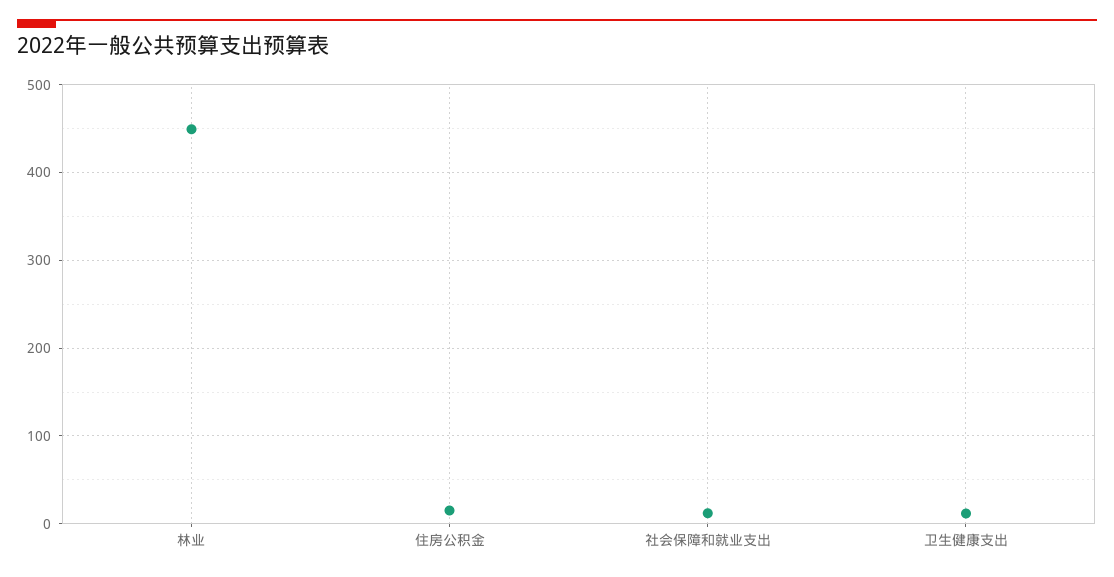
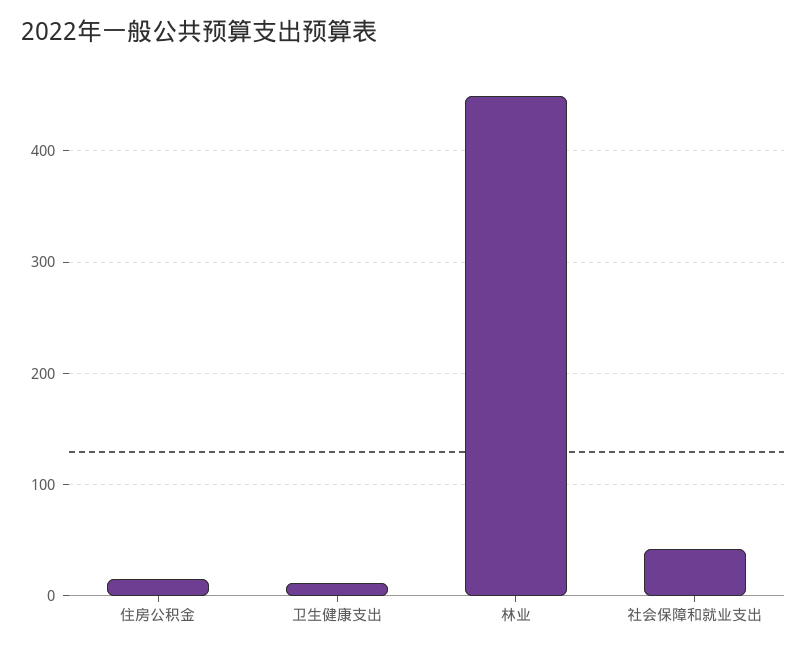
社会保障和就业支出: 10 -> 40

